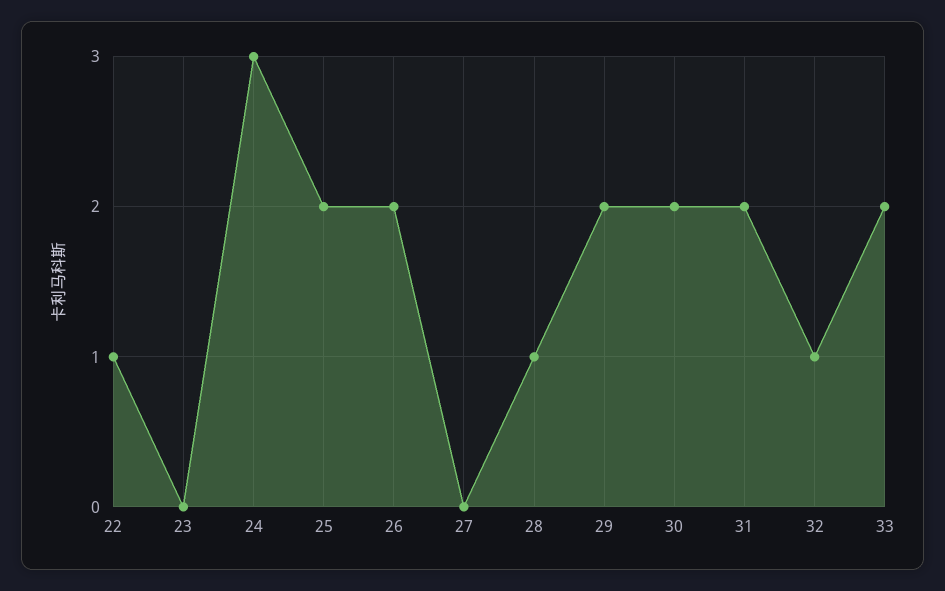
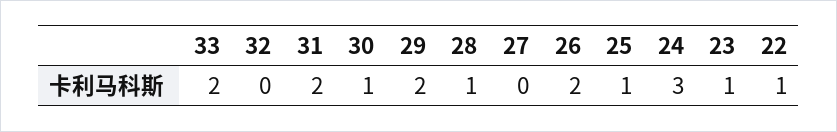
23: 0 -> 1
25: 2 -> 1
30: 2 -> 1
32: 1 -> 0

